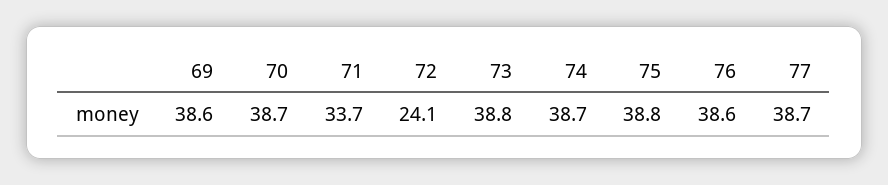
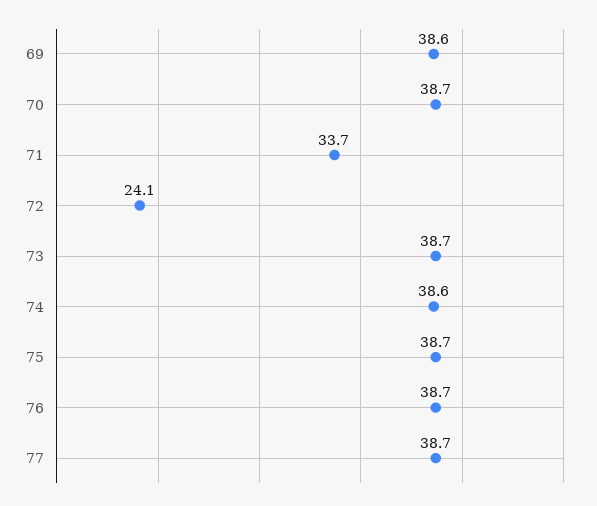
73: 38.8 -> 38.7
74: 38.7 -> 38.6
75: 38.8 -> 38.7
76: 38.6 -> 38.7

